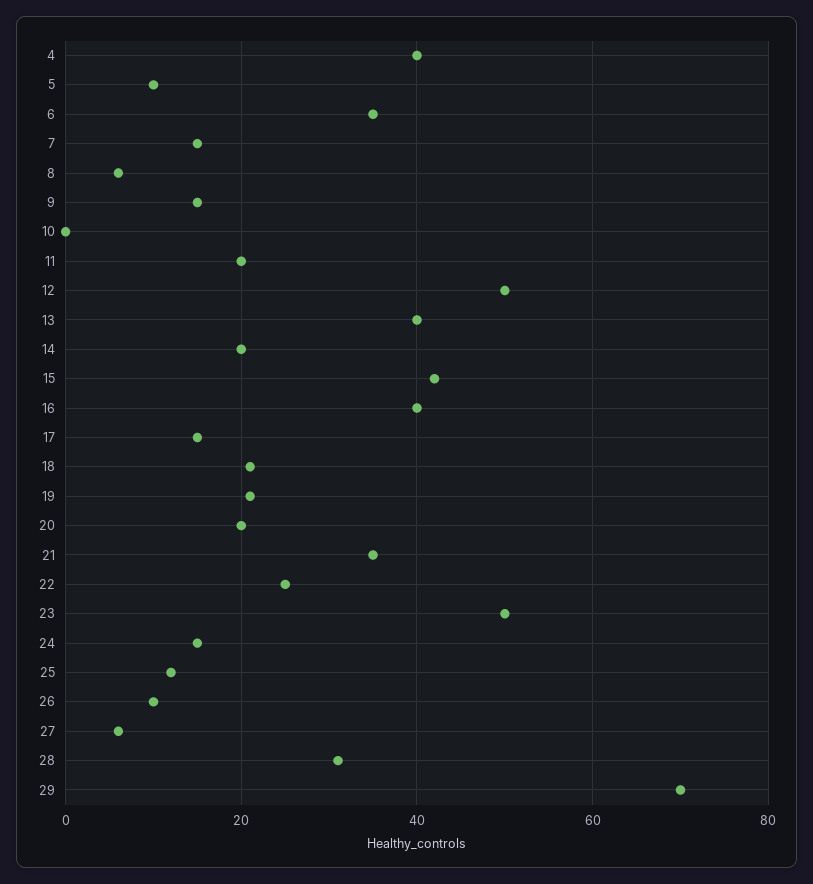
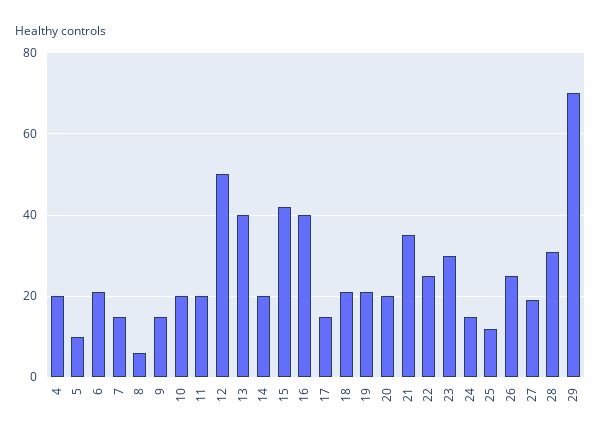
4: 40 -> 20
6: 35 -> 20
10: 0 -> 20
23: 50 -> 30
26: 10 -> 25
27: 5 -> 20

